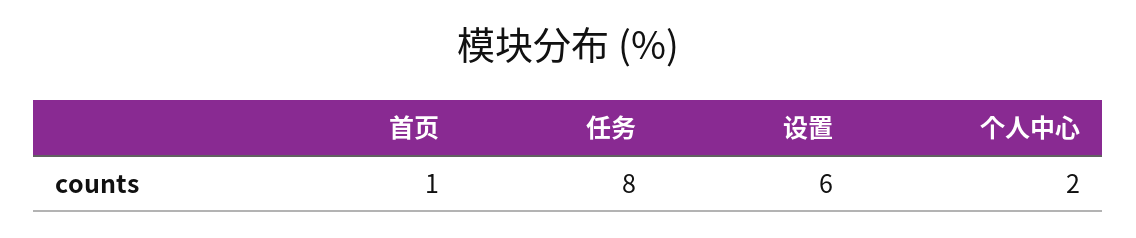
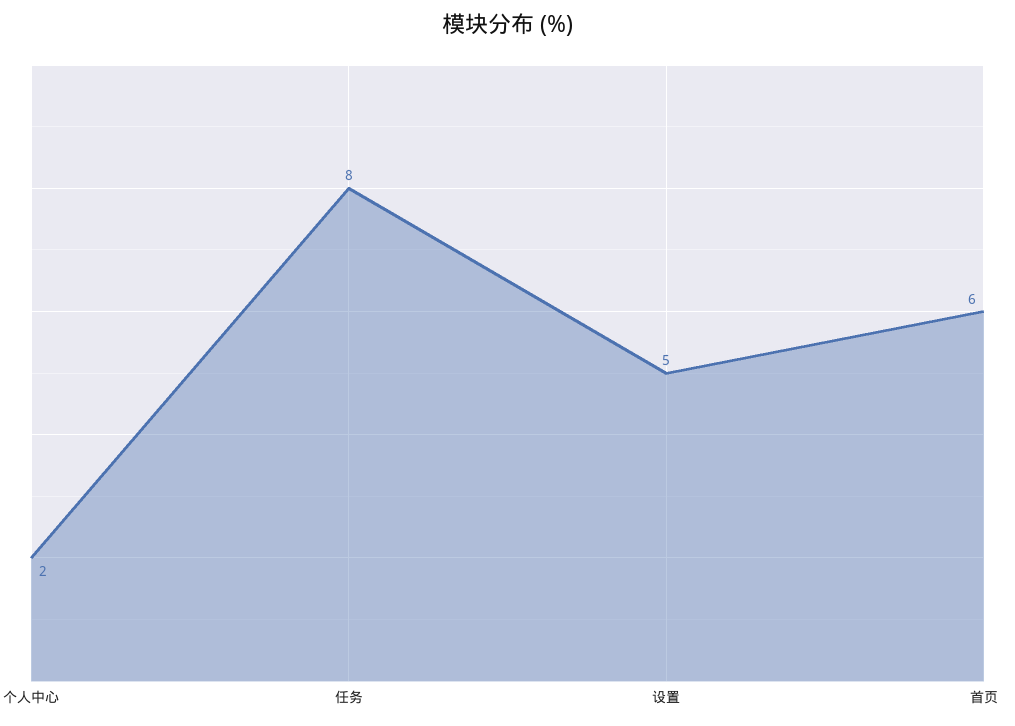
首页: 1 -> 6
设置: 6 -> 5

